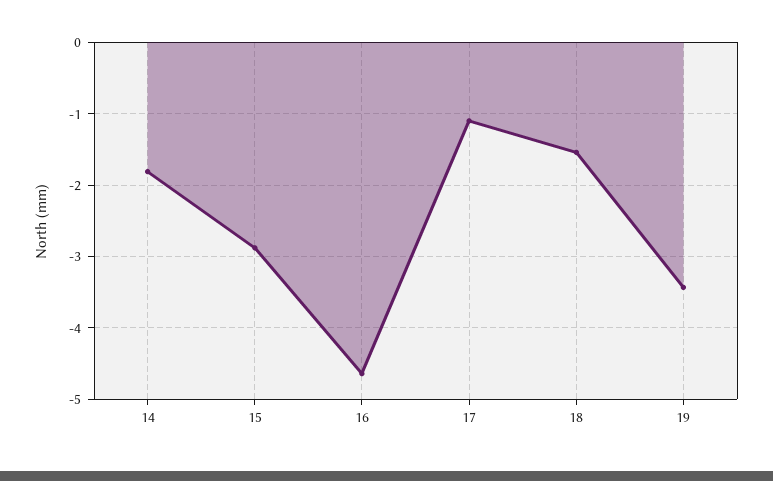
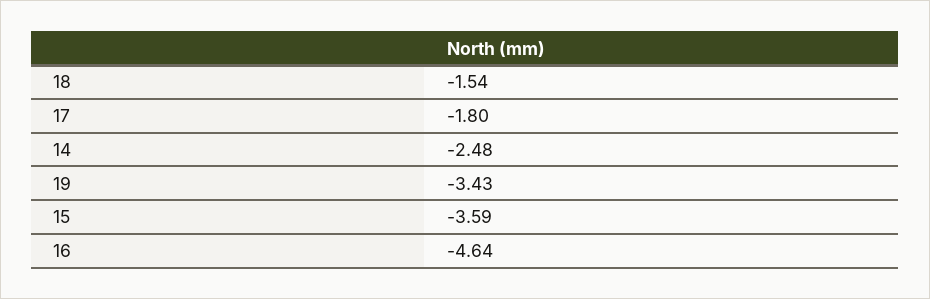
14: -1.8 -> -2.48
15: -2.9 -> -3.59
17: -1.1 -> -1.8

